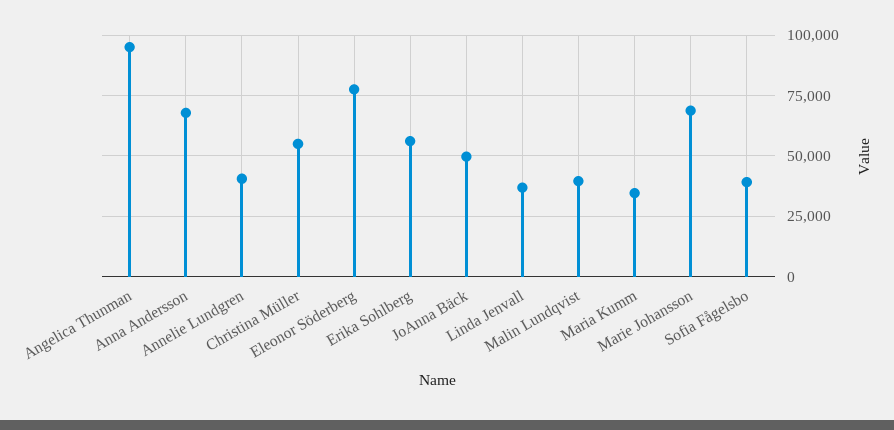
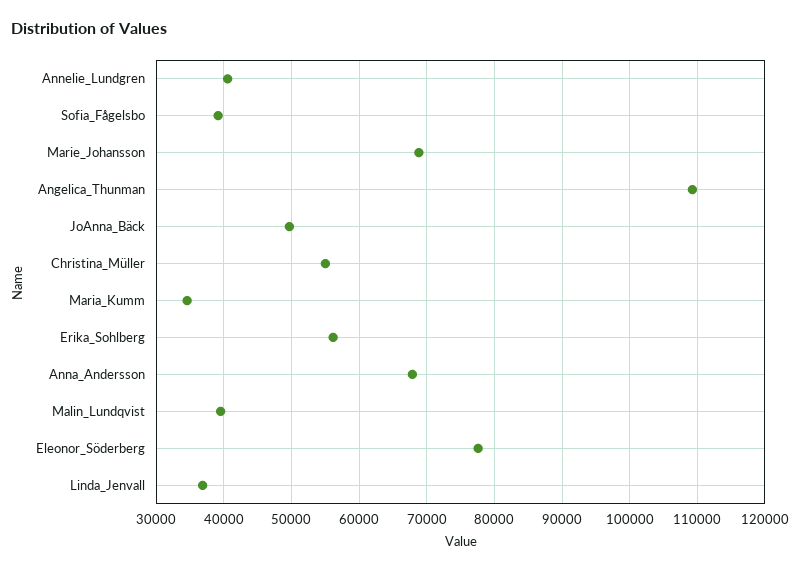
Angelica Thunman: 95000 -> 109000

